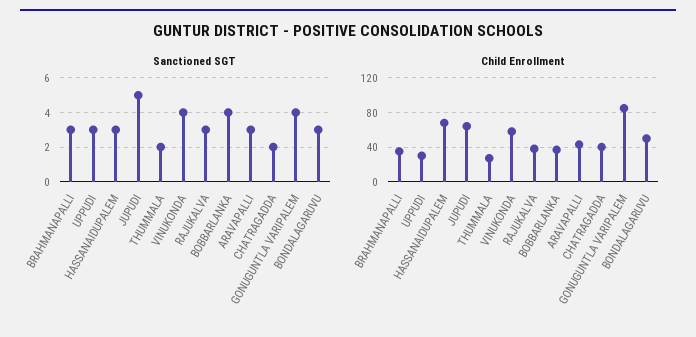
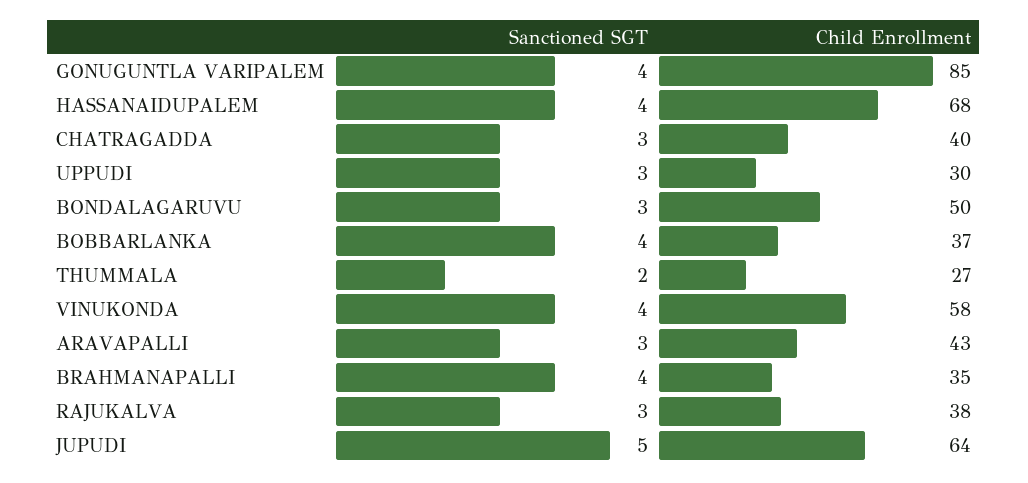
Sanctioned SGT, BRAHMANAPALLI: 3 -> 4
Sanctioned SGT, HASSANAIDUPALEM: 3 -> 4
Sanctioned SGT, CHATRAGADDA: 2 -> 3

